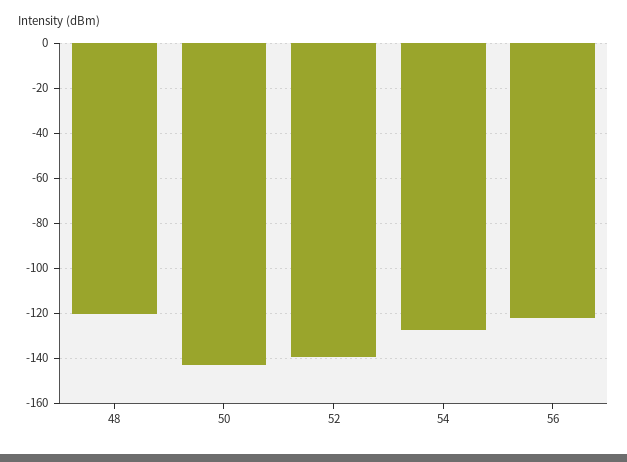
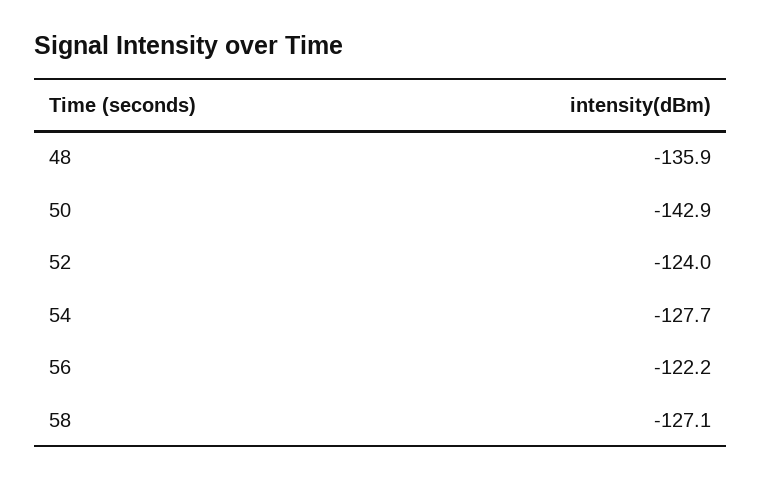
48: -120 -> -135.9
52: -140 -> -124
58: none -> -127.1

